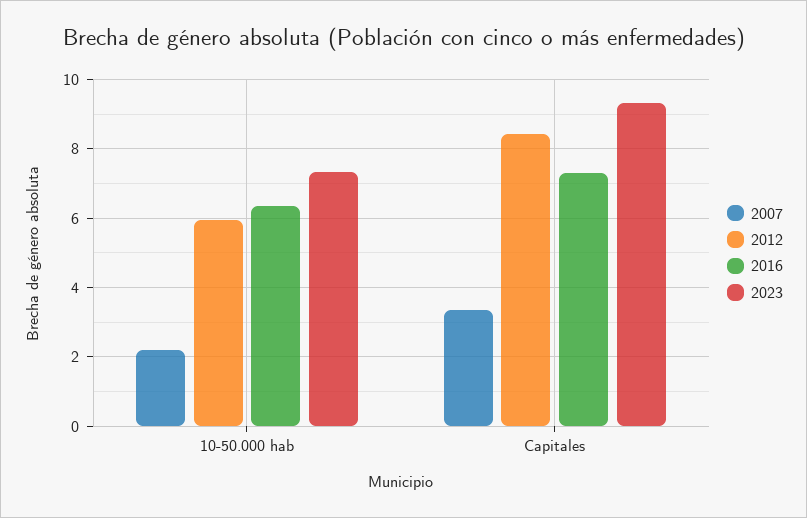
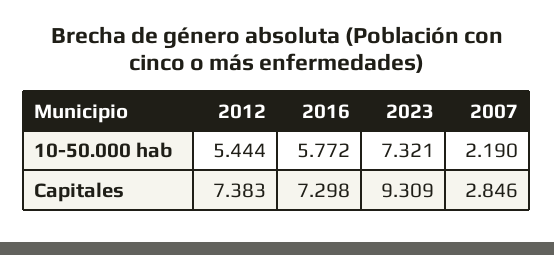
2012, 10-50.000 hab: 6 -> 5.444
2016, 10-50.000 hab: 6.4 -> 5.772
2007, Capitales: 3.4 -> 2.846
2012, Capitales: 8.4 -> 7.383

